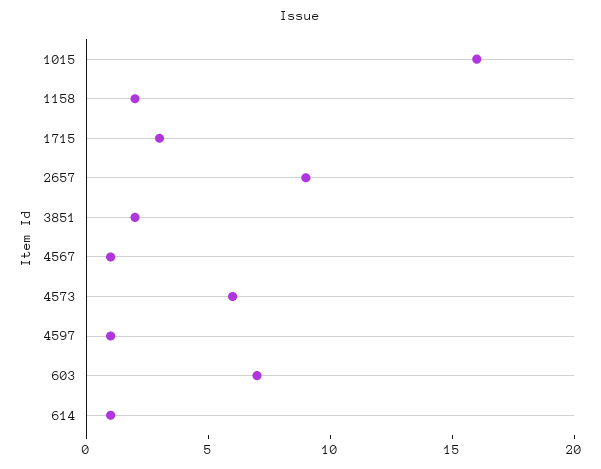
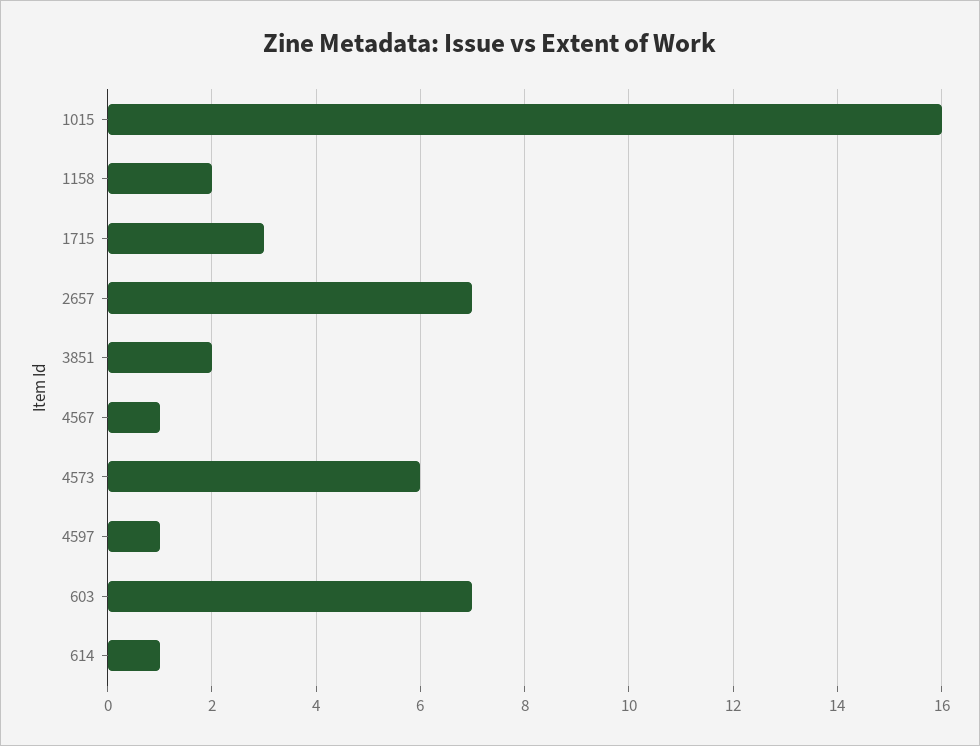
2657: 9 -> 7

